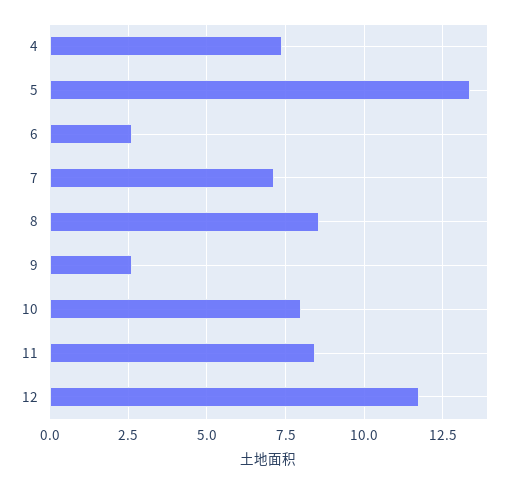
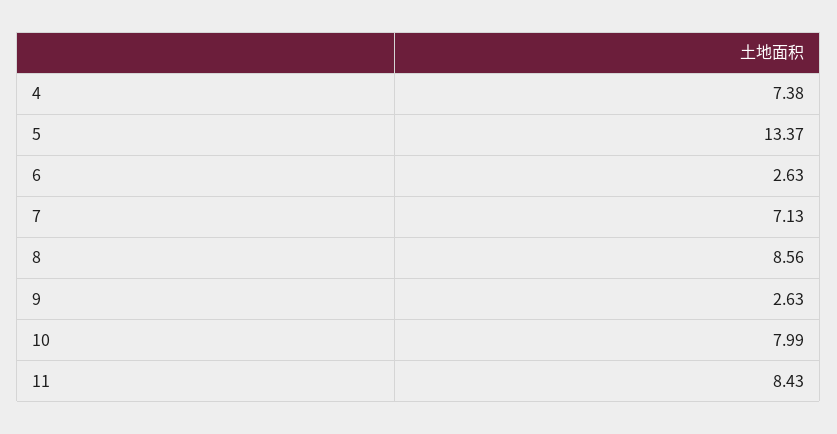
12: 11.75 -> none

